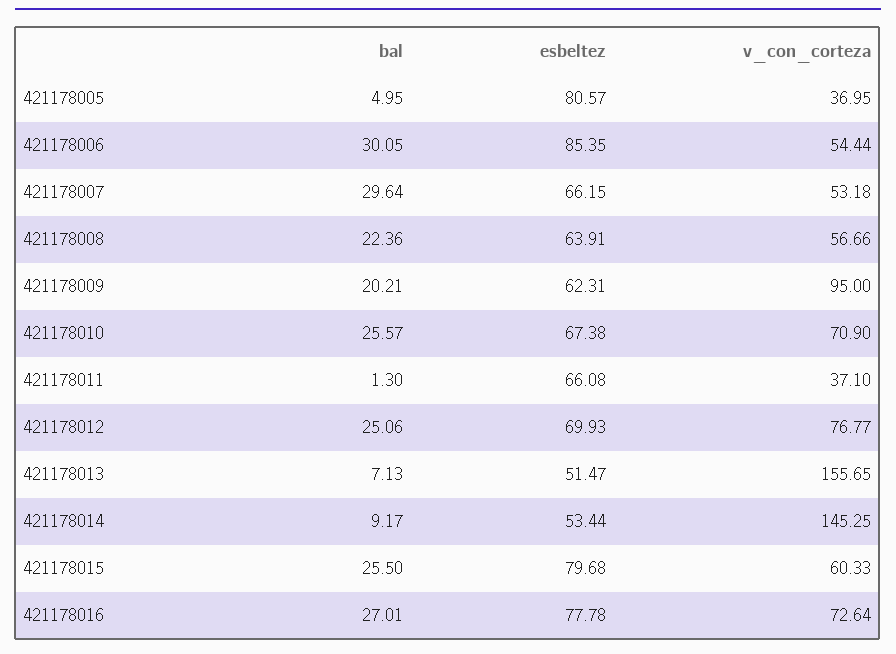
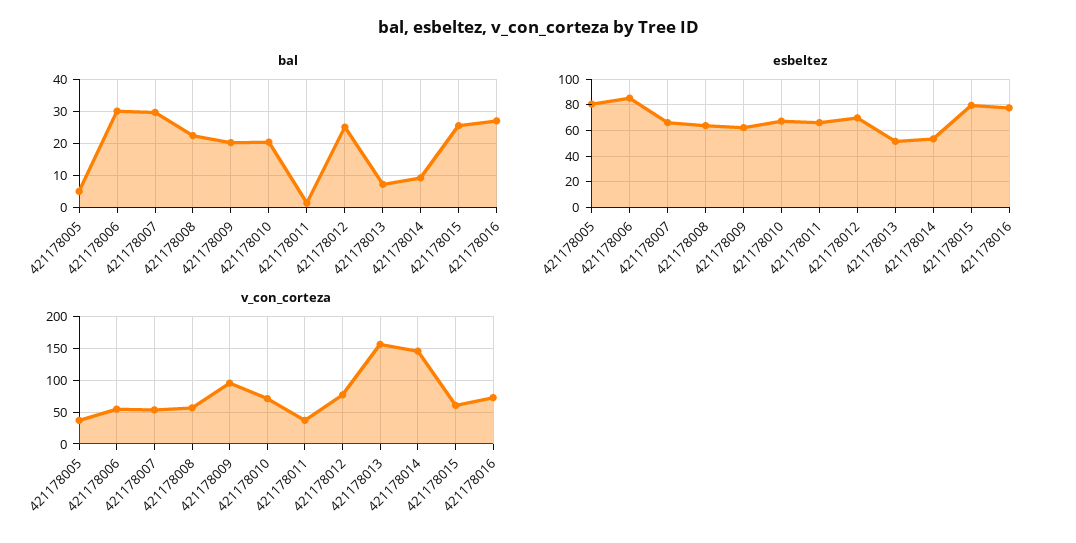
bal, 421178010: 25.57 -> 20

